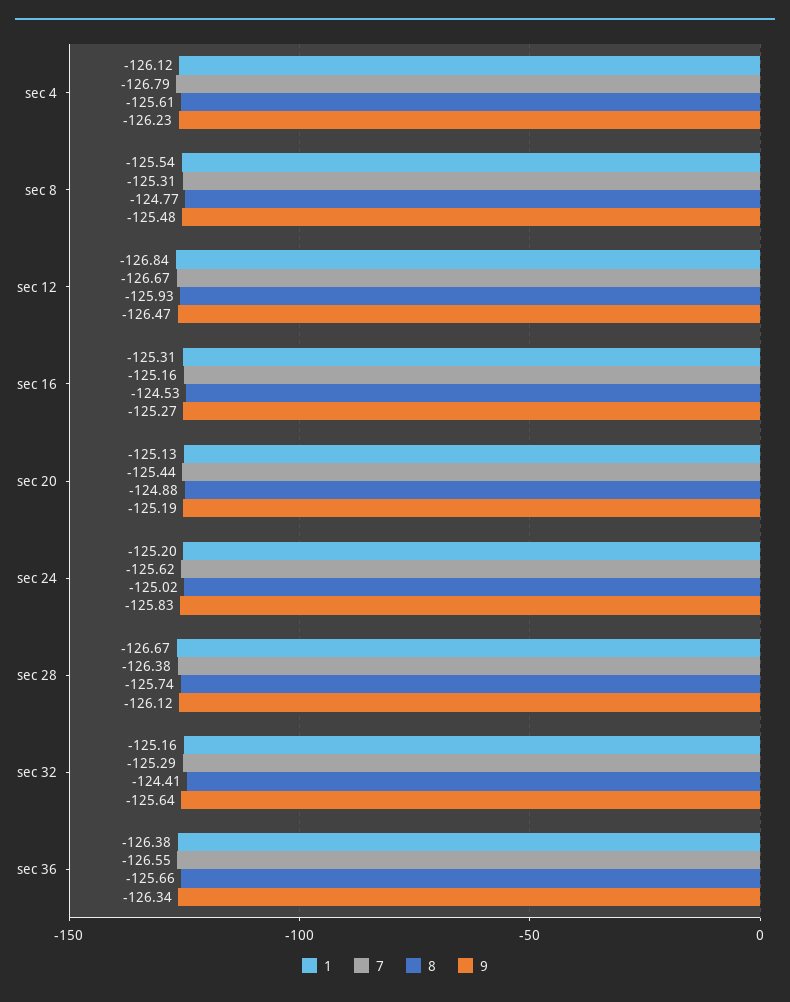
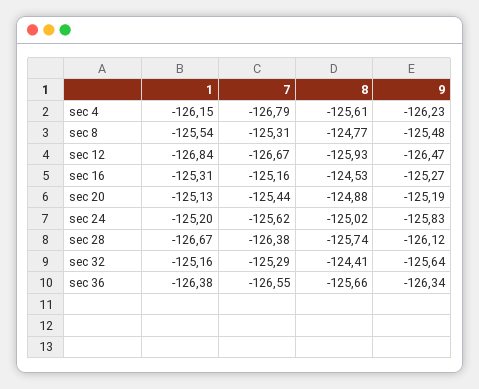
1, sec 4: -126.12 -> -126.15

